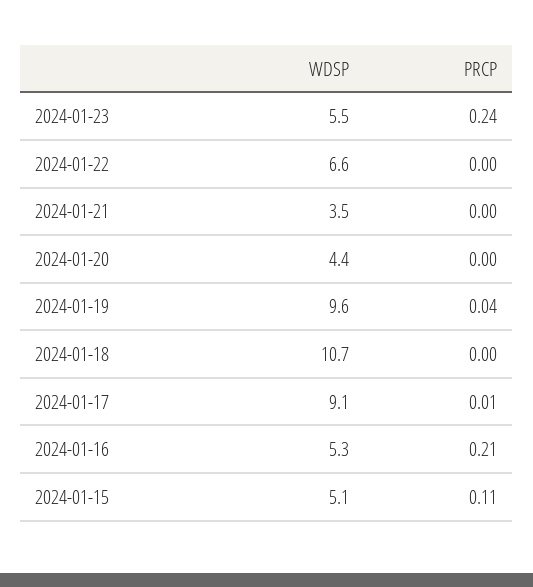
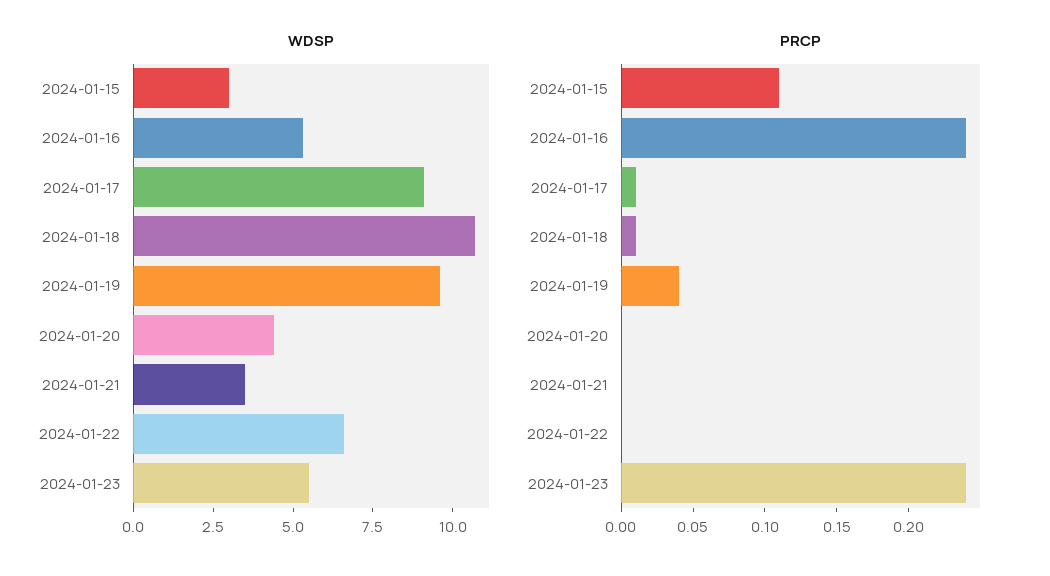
PRCP, 2024-01-18: 0 -> 0.01
PRCP, 2024-01-16: 0.21 -> 0.24
WDSP, 2024-01-15: 5.1 -> 3

